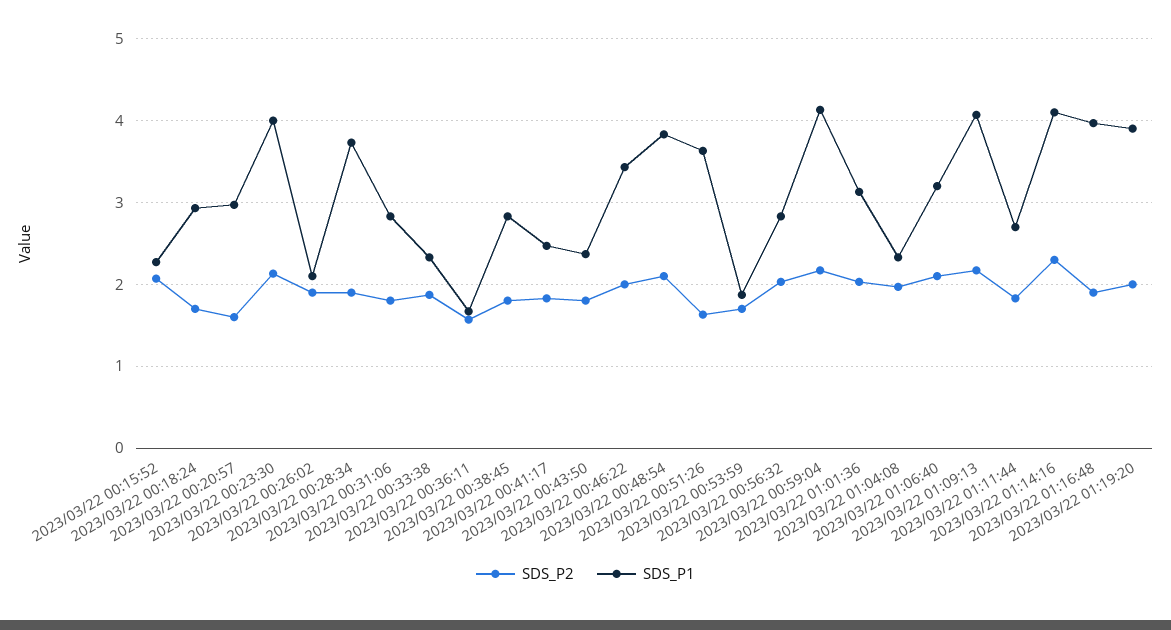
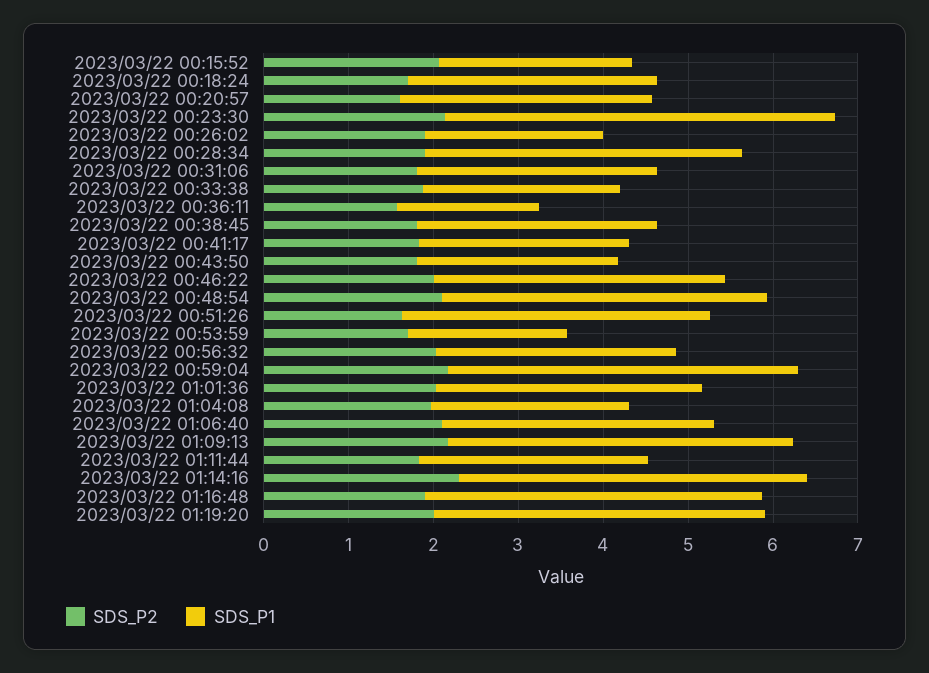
SDS_P1, 2023/03/22 00:23:30: 4 -> 4.6

